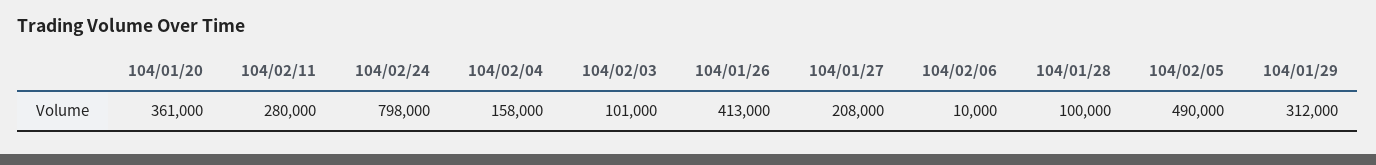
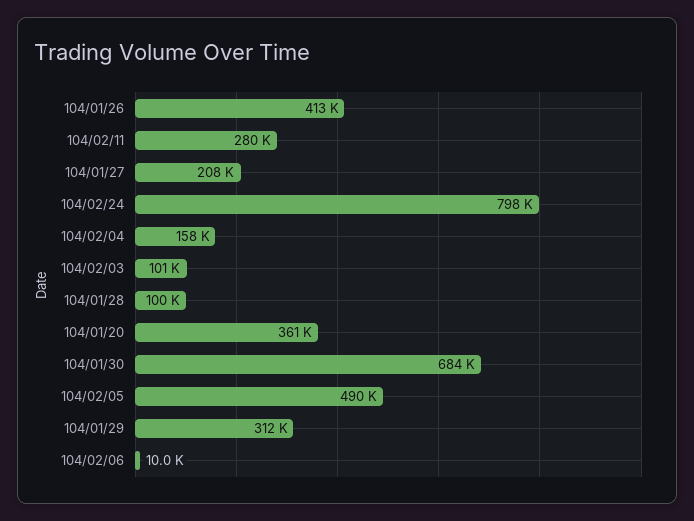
104/01/30: none -> 684000

